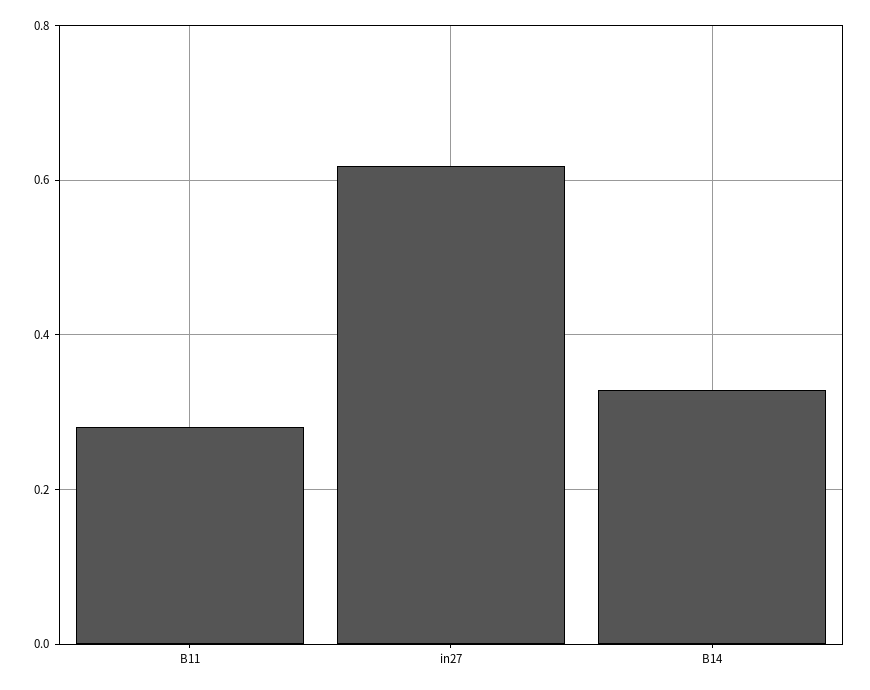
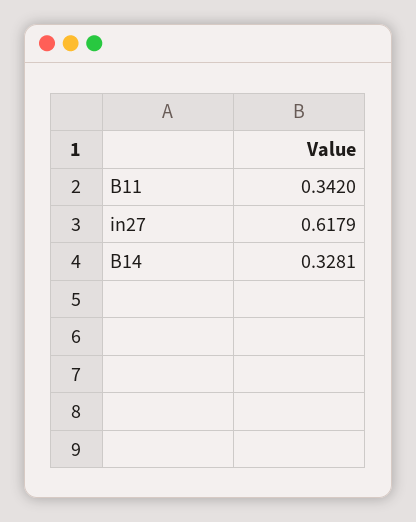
B11: 0.28 -> 0.342

